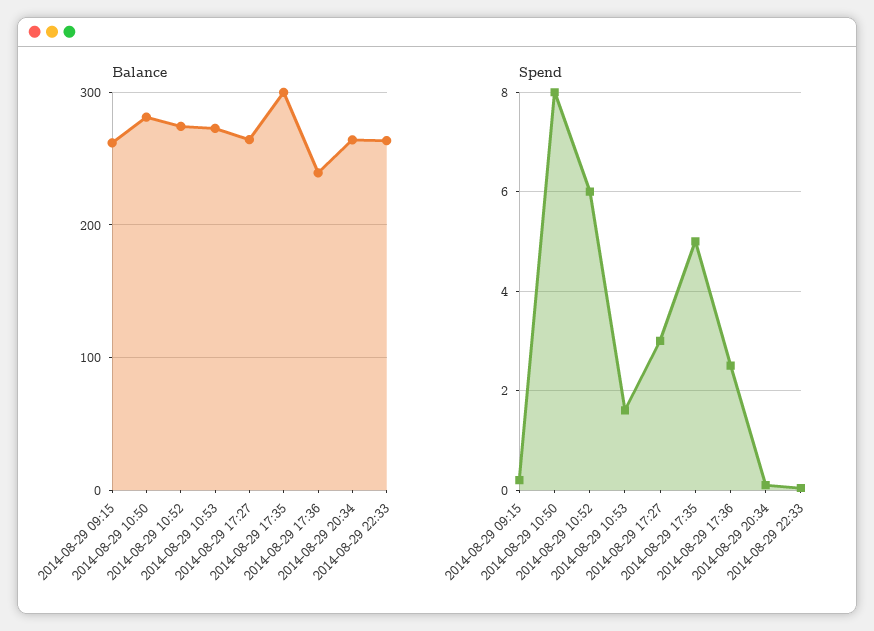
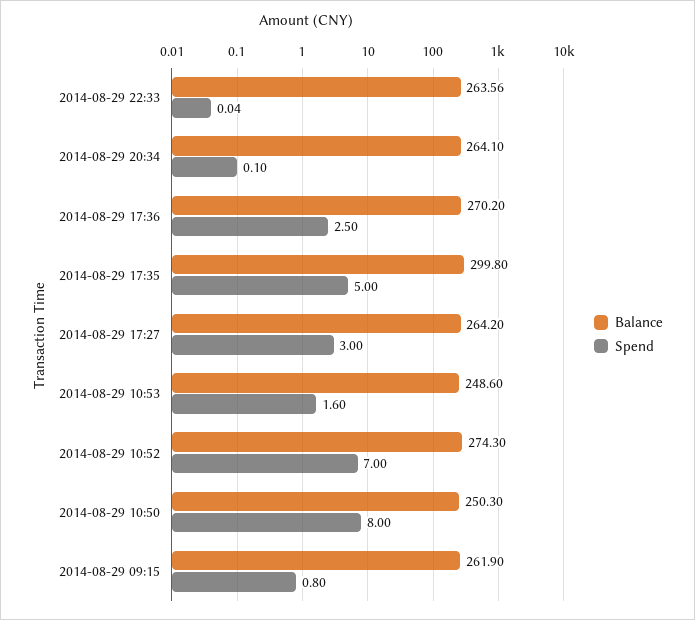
Balance, 2014-08-29 10:50: 280 -> 250.3
Balance, 2014-08-29 10:53: 270 -> 248.6
Balance, 2014-08-29 17:36: 240 -> 270.2
Spend, 2014-08-29 09:15: 0.2 -> 0.8
Spend, 2014-08-29 10:52: 6 -> 7

